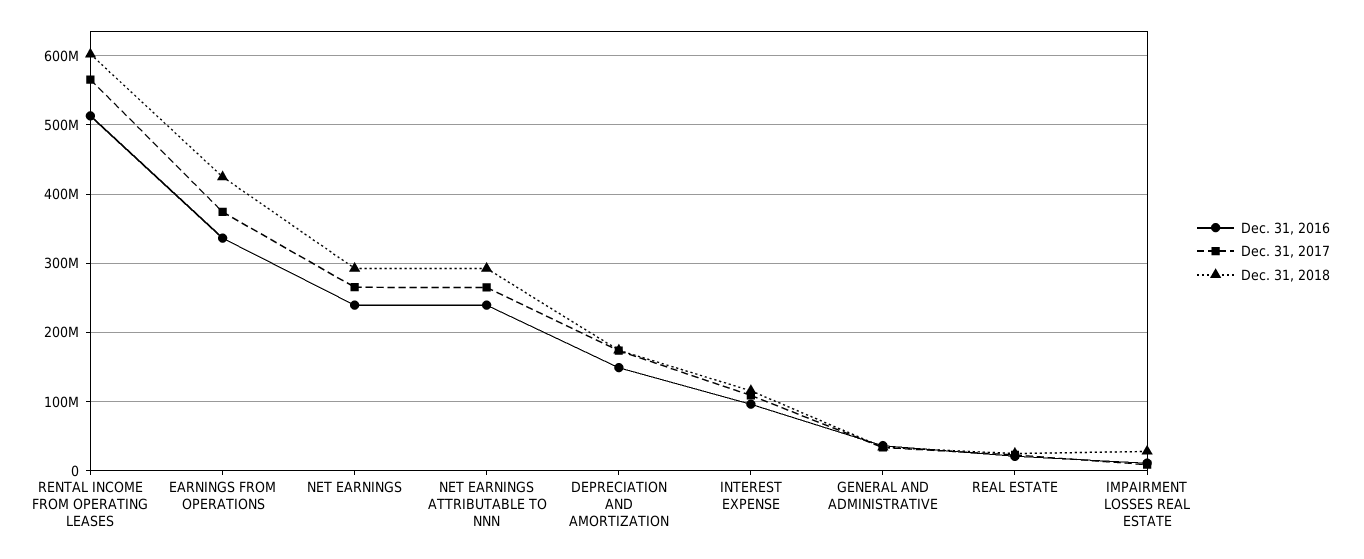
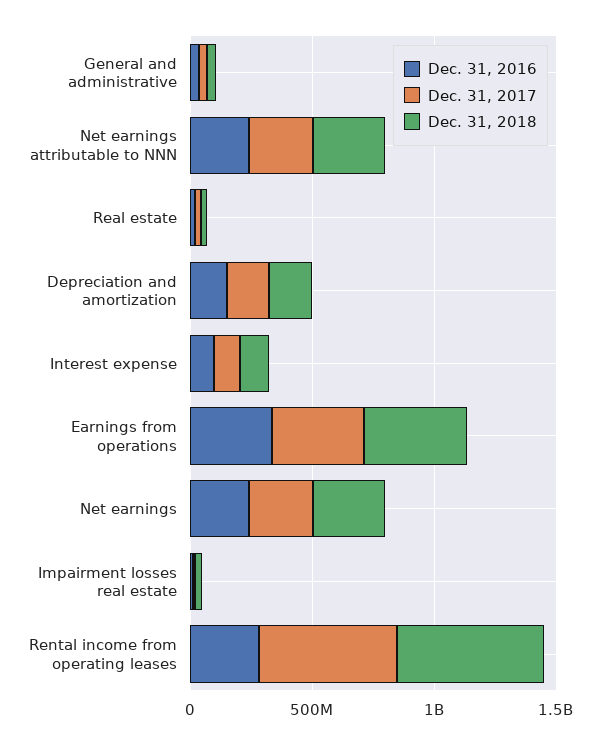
Dec. 31, 2016, RENTAL INCOME FROM OPERATING LEASES: 510000000 -> 300000000

